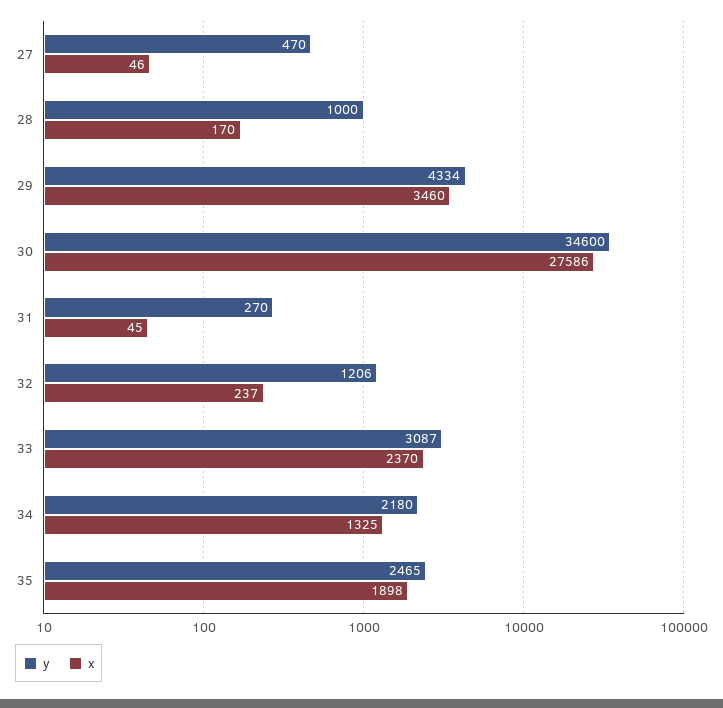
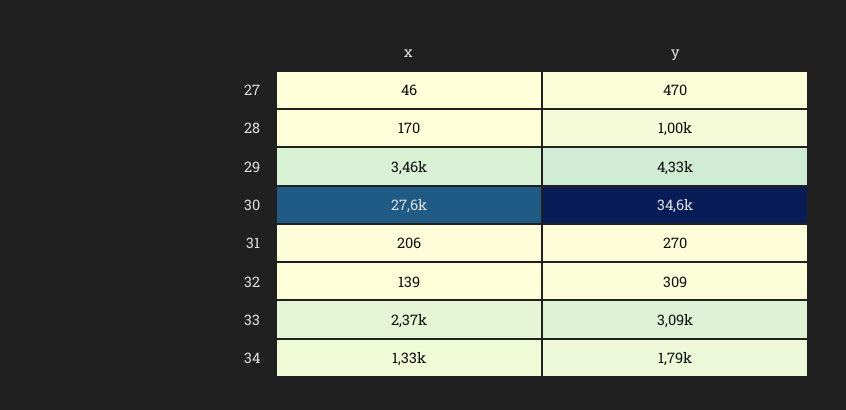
x, 31: 45 -> 206
y, 32: 1206 -> 309
x, 32: 237 -> 139
y, 34: 2180 -> 1790
y, 35: 2465 -> none
x, 35: 1898 -> none

